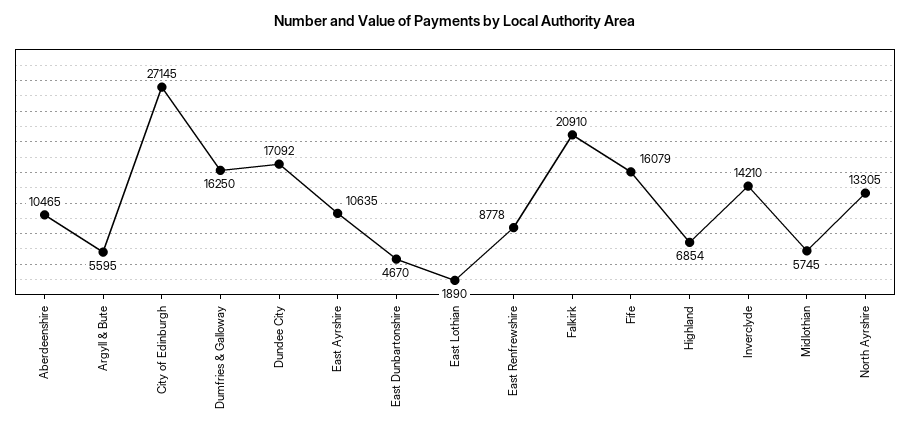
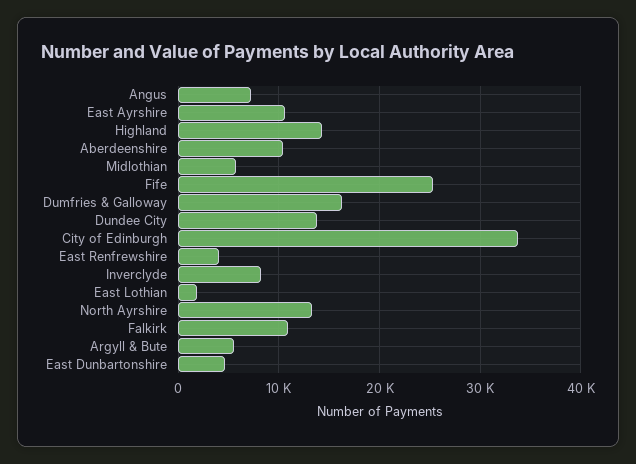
City of Edinburgh: 27145 -> 34000
Dundee City: 17092 -> 14000
East Renfrewshire: 8778 -> 4000
Falkirk: 20910 -> 11000
Fife: 16079 -> 25000
Highland: 6854 -> 14000
Inverclyde: 14210 -> 8000
Angus: none -> 7000

